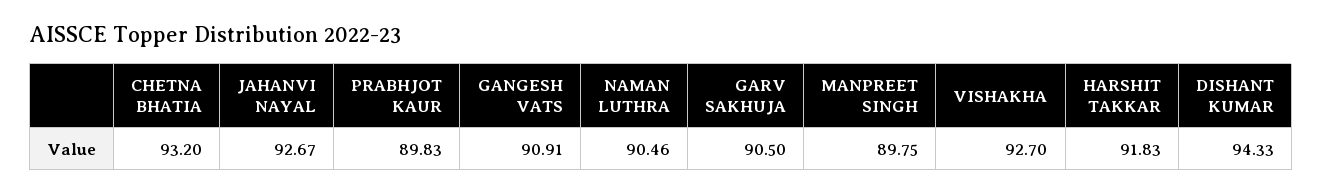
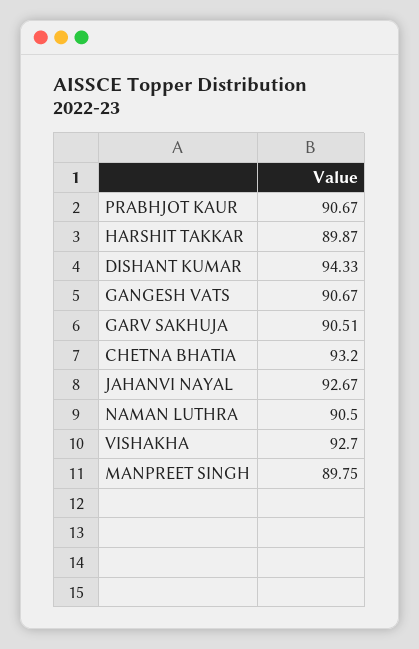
PRABHJOT KAUR: 89.83 -> 90.67
GANGESH VATS: 90.91 -> 90.67
NAMAN LUTHRA: 90.46 -> 90.5
GARV SAKHUJA: 90.5 -> 90.51
HARSHIT TAKKAR: 91.83 -> 89.87

